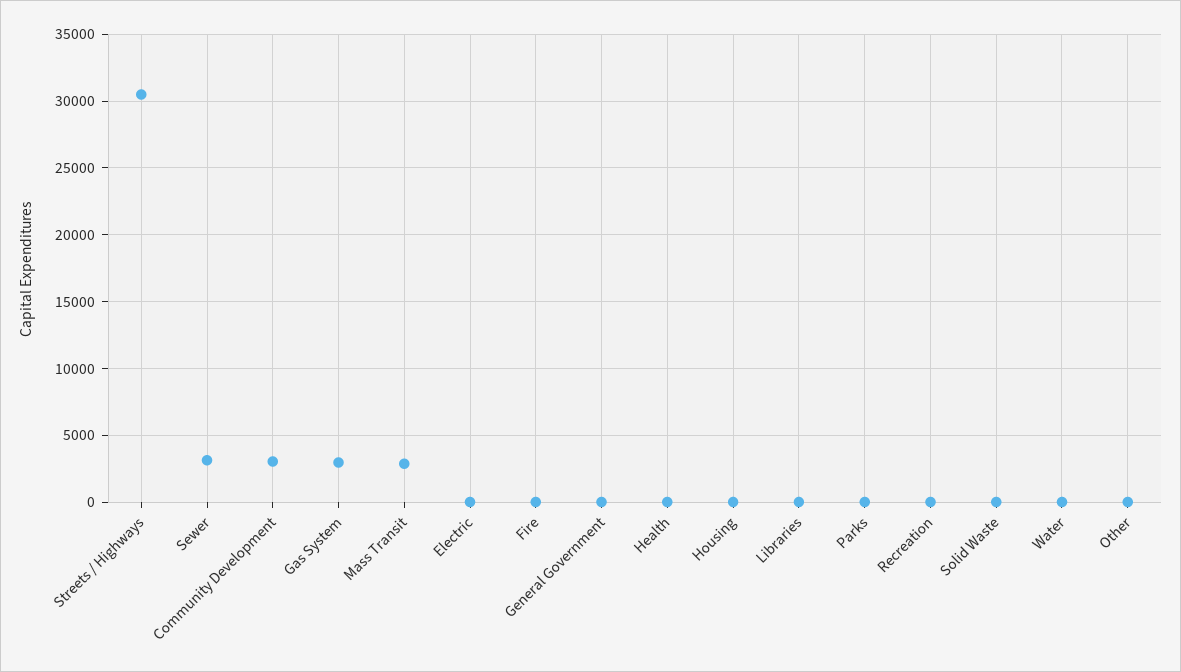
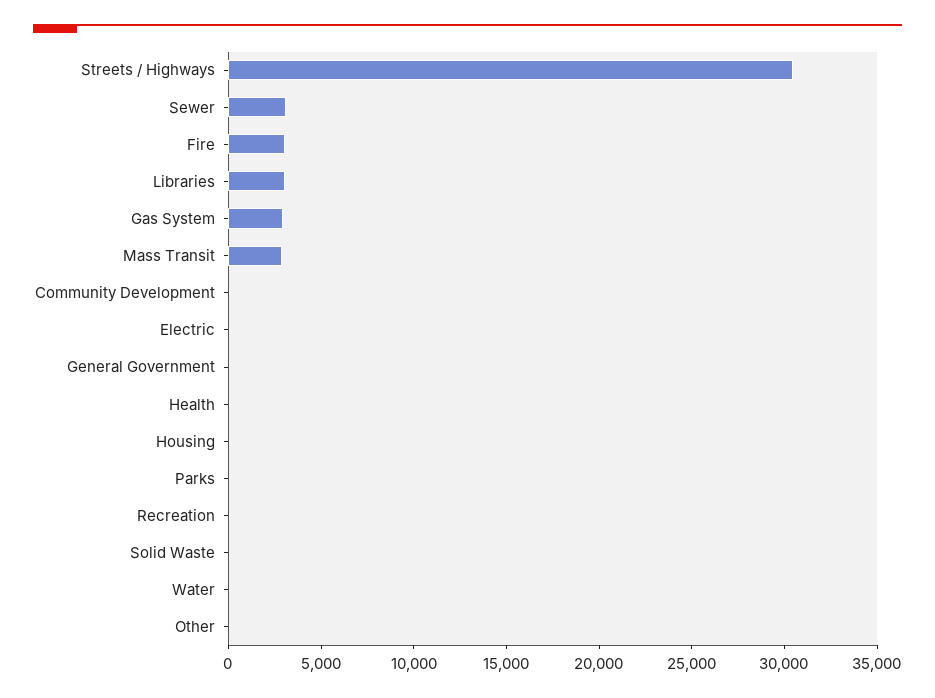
Community Development: 3000 -> 0
Fire: 0 -> 3000
Libraries: 0 -> 3000

